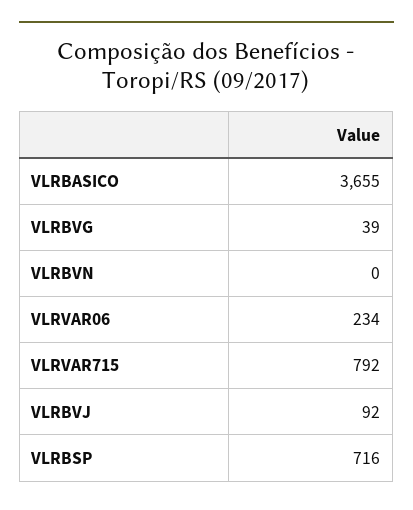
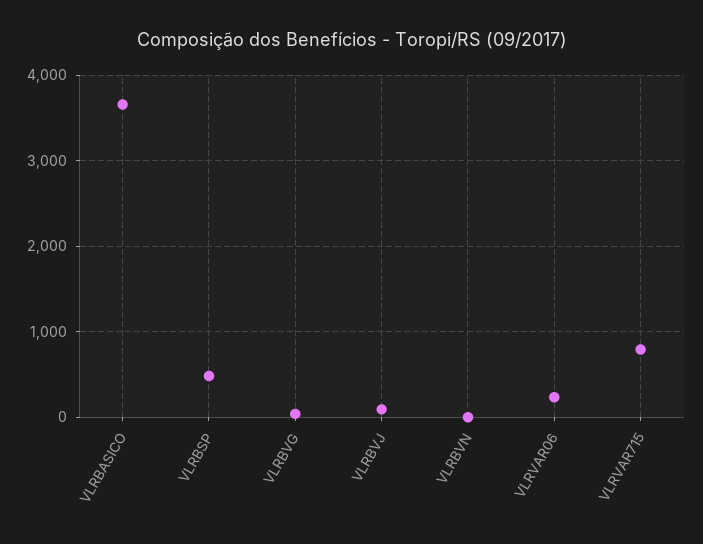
VLRBSP: 716 -> 500

